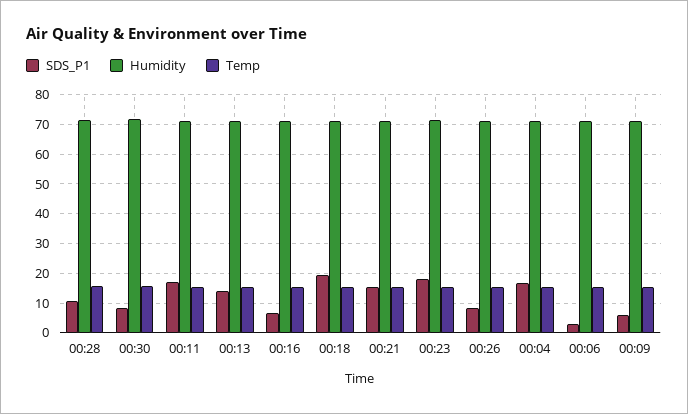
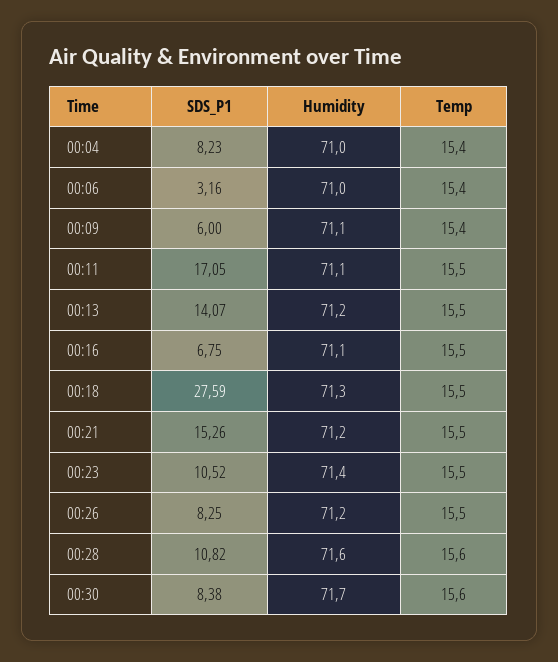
SDS_P1, 00:18: 20 -> 27.59
SDS_P1, 00:23: 17.5 -> 10.52
SDS_P1, 00:04: 17.5 -> 8.23

